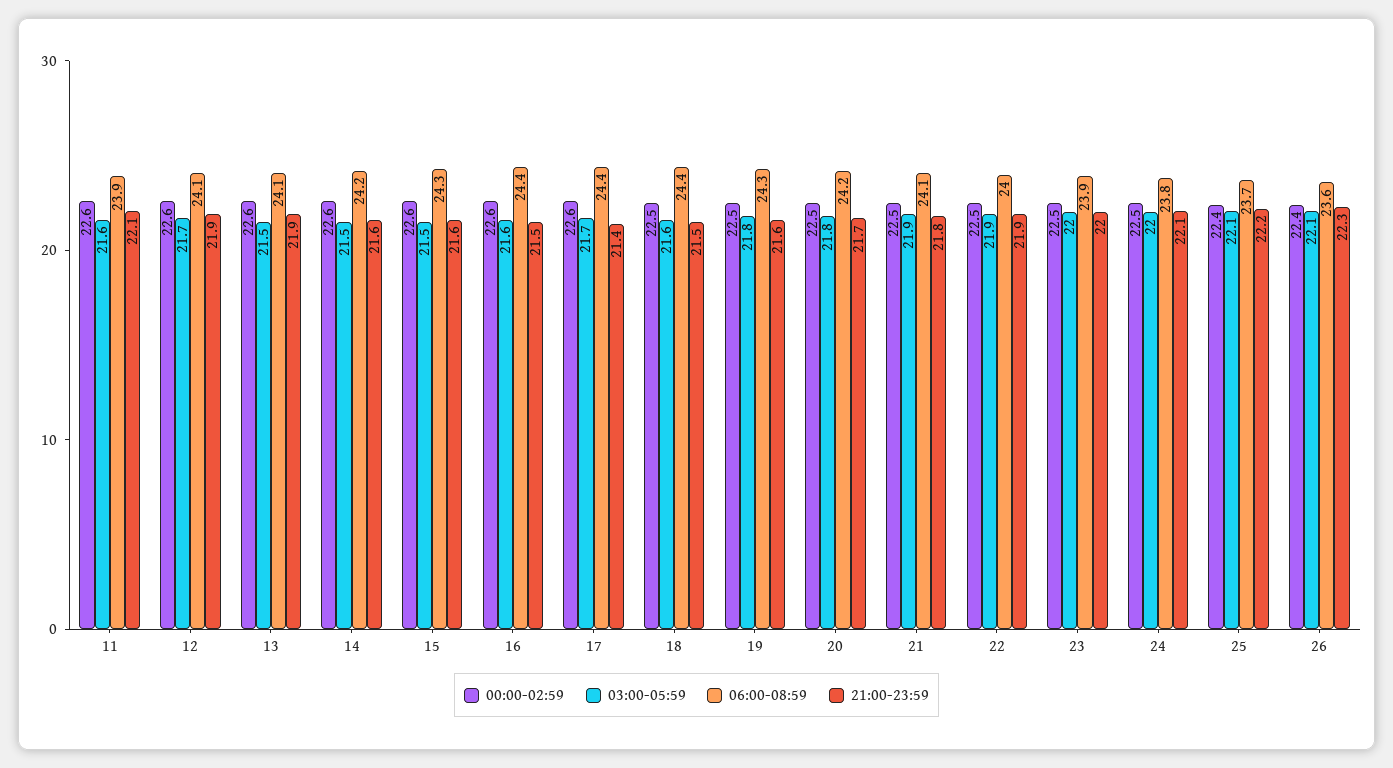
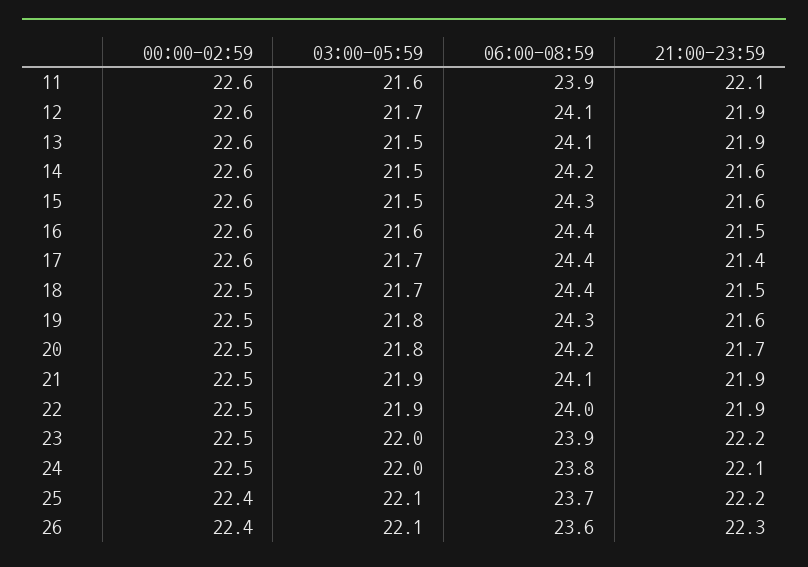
03:00-05:59, 18: 21.6 -> 21.7
21:00-23:59, 21: 21.8 -> 21.9
21:00-23:59, 23: 22 -> 22.2

